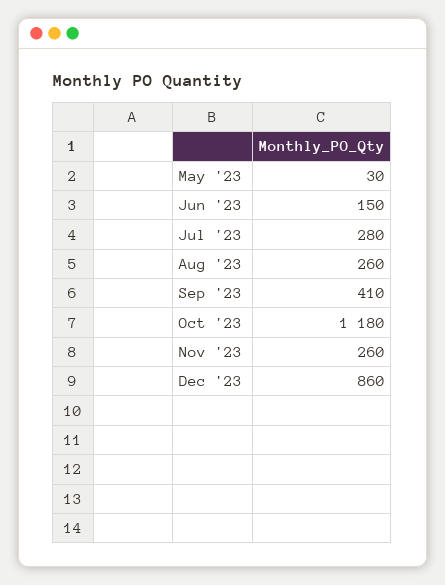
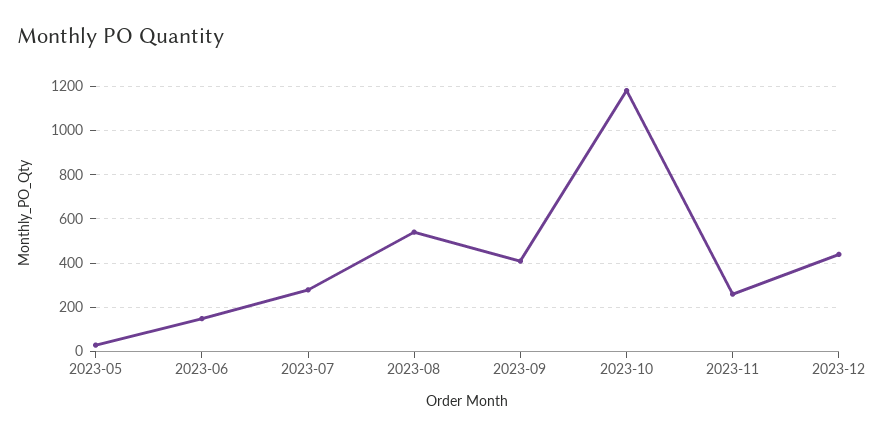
Aug '23: 260 -> 550
Dec '23: 860 -> 450

